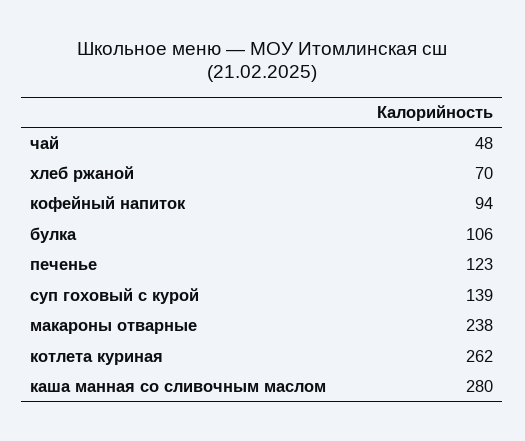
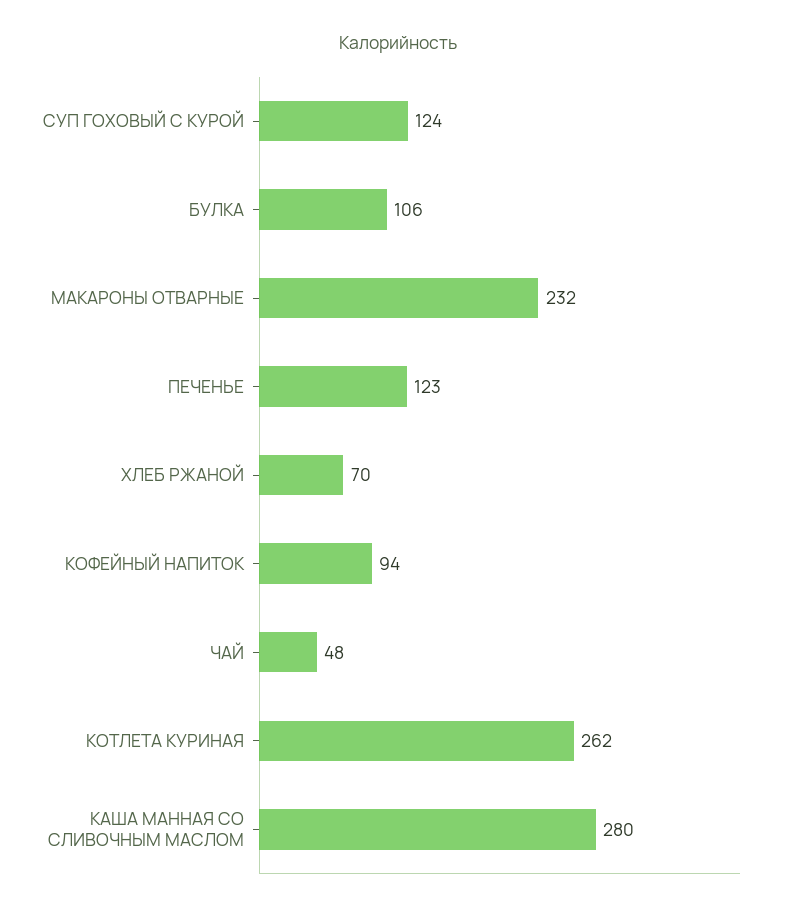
суп гоховый с курой: 139 -> 124
макароны отварные: 238 -> 232

